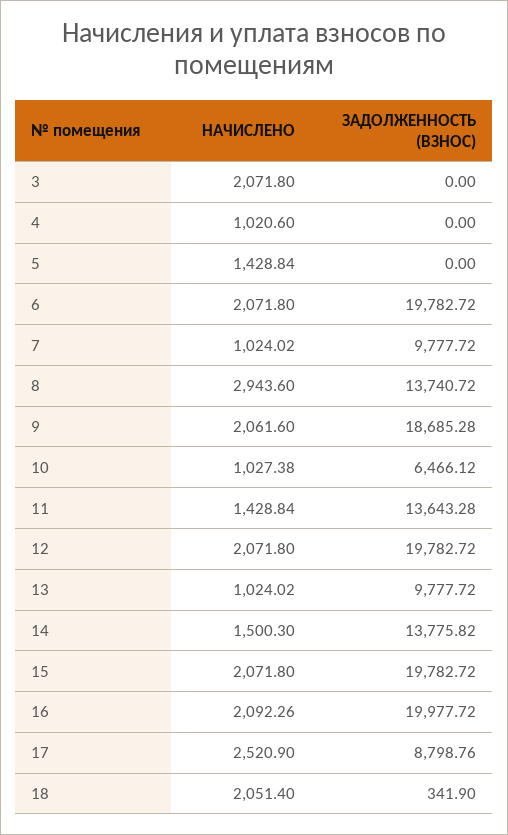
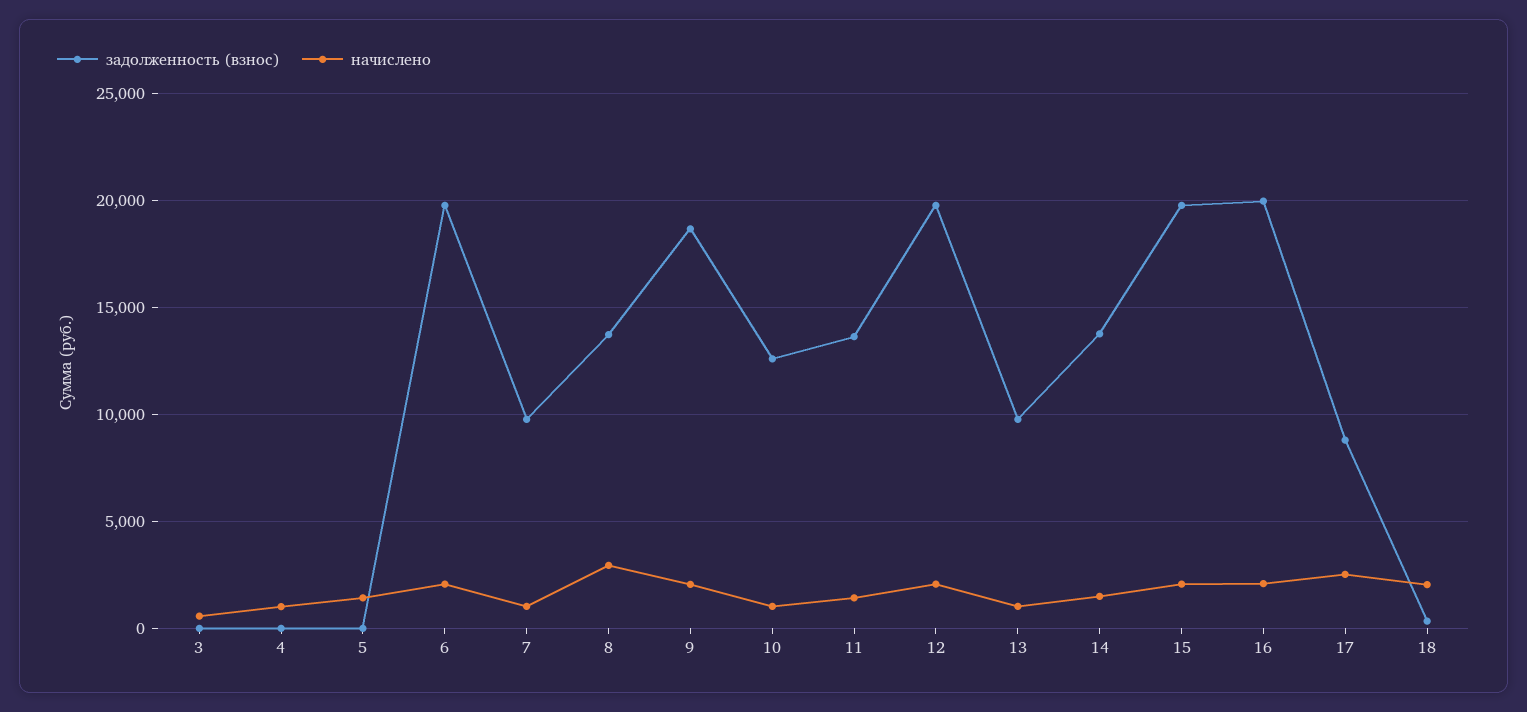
НАЧИСЛЕНО, 3: 2071.8 -> 500
ЗАДОЛЖЕННОСТЬ (ВЗНОС), 10: 6466.12 -> 12500

